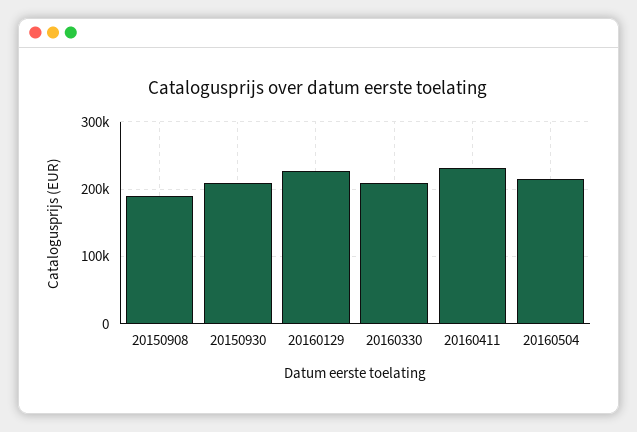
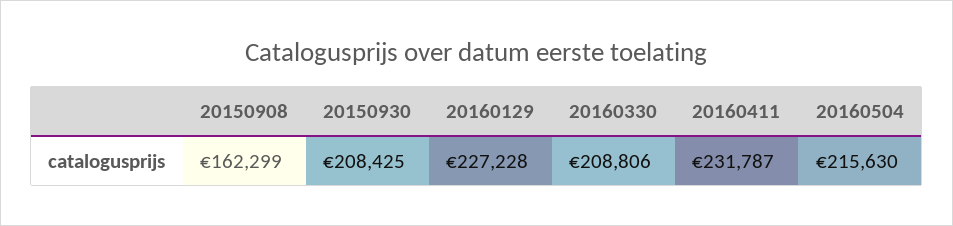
20150908: 190000 -> 162299

